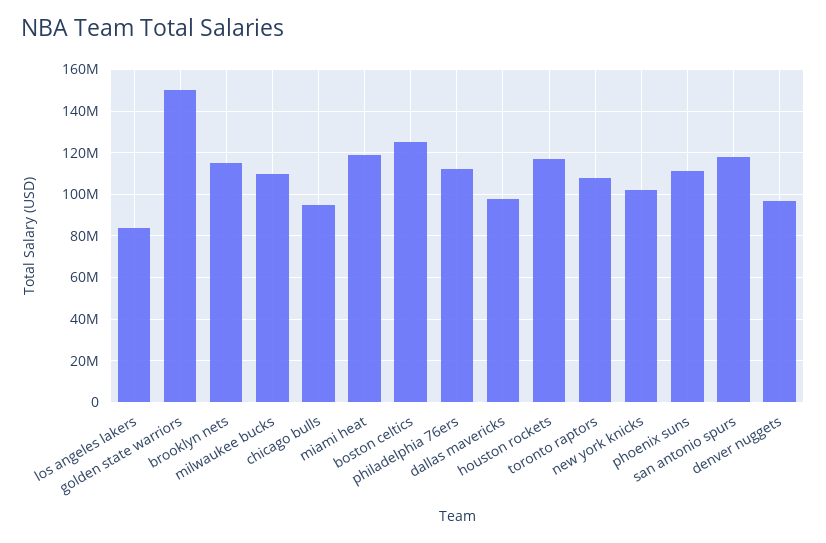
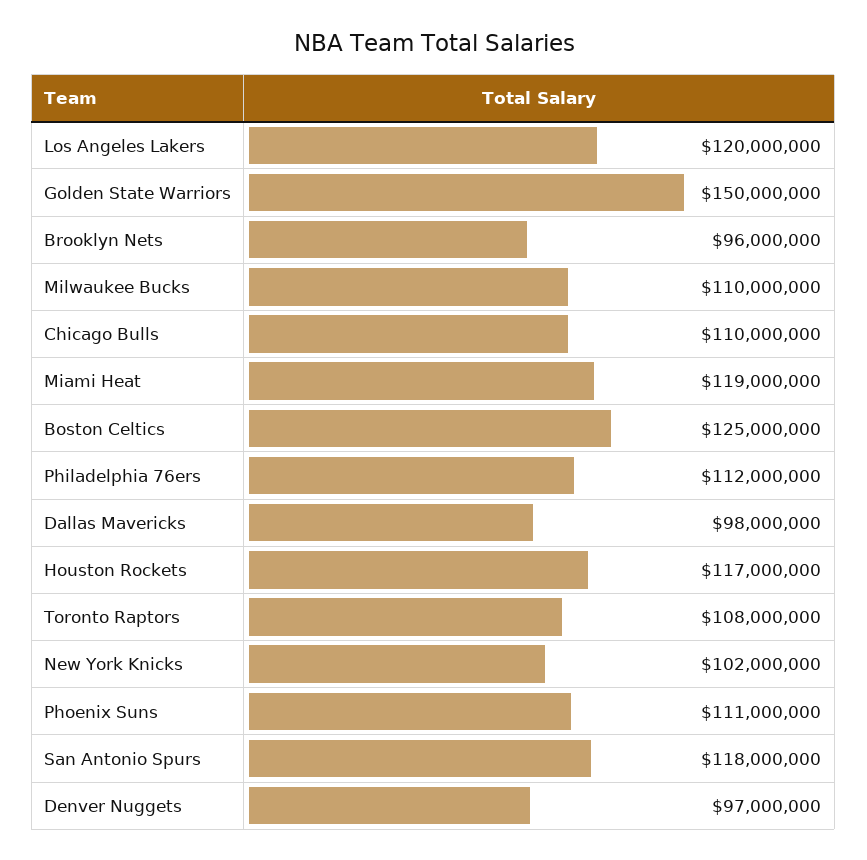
los angeles lakers: 85000000 -> 120000000
brooklyn nets: 115000000 -> 96000000
chicago bulls: 95000000 -> 110000000

